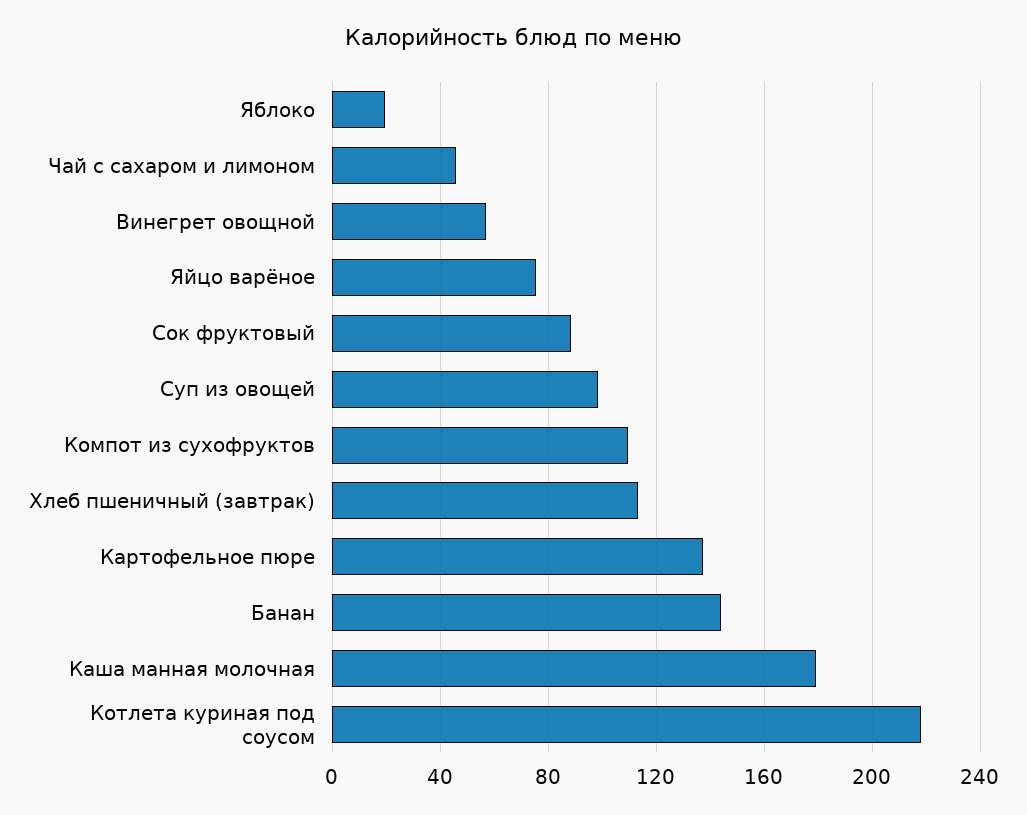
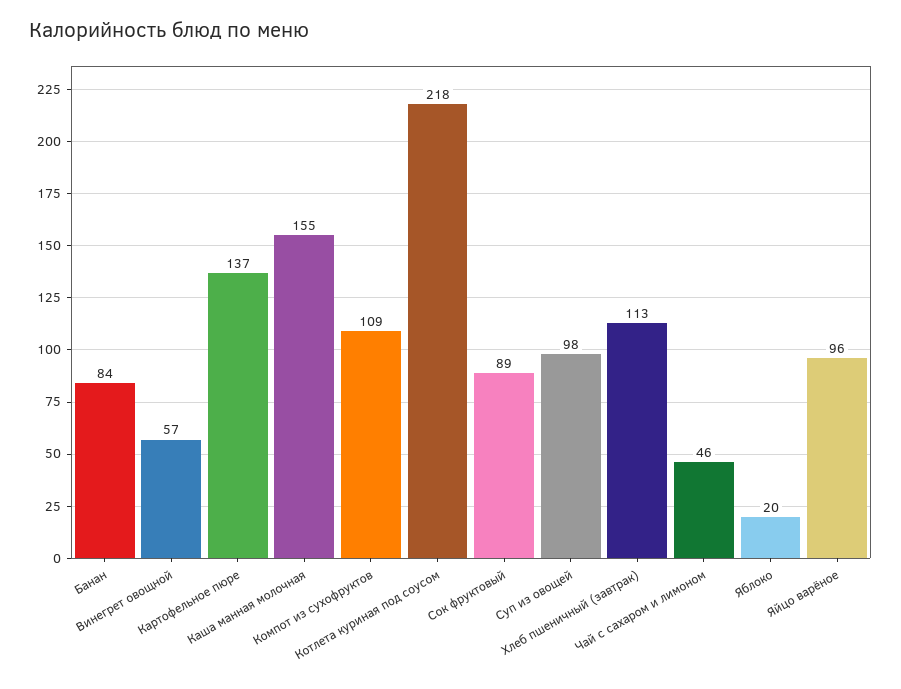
Яйцо варёное: 75 -> 96
Банан: 145 -> 84
Каша манная молочная: 180 -> 155

